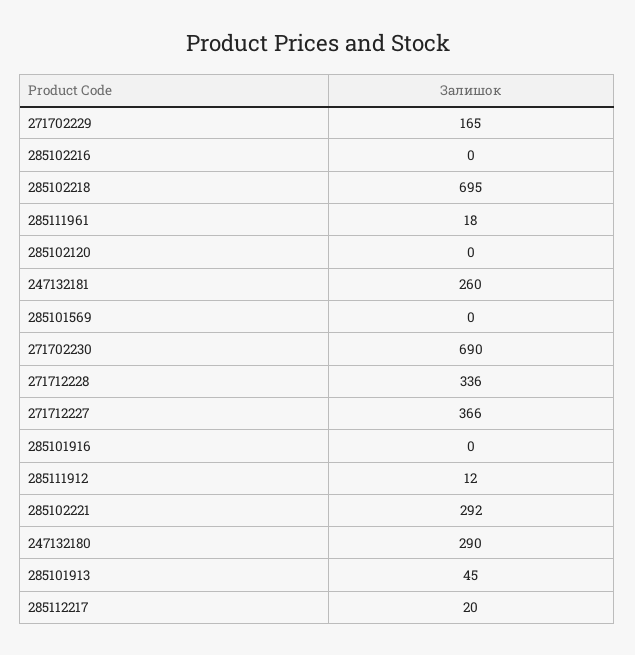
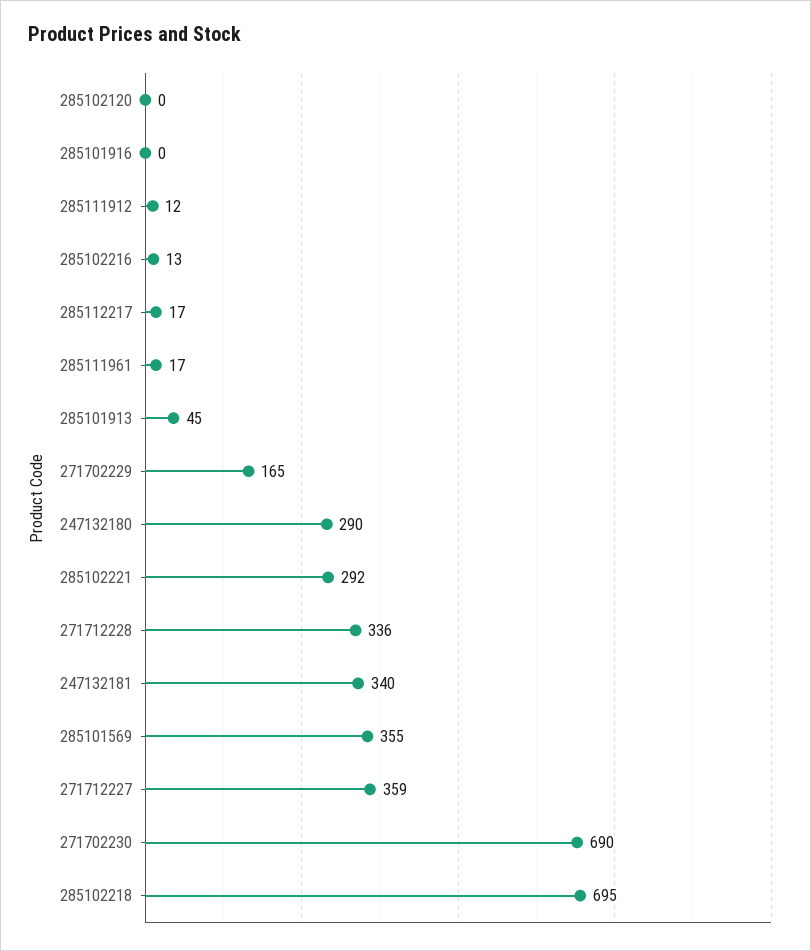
285102216: 0 -> 13
285111961: 18 -> 17
247132181: 260 -> 340
285101569: 0 -> 355
271712227: 366 -> 359
285112217: 20 -> 17

